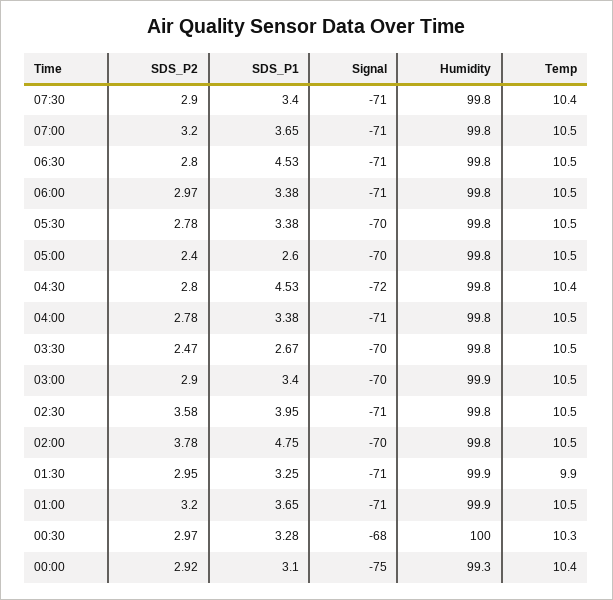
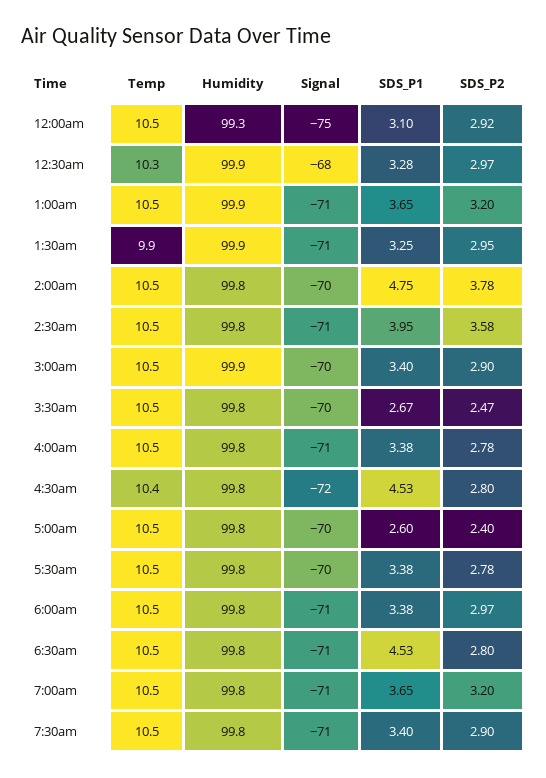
Temp, 07:30: 10.4 -> 10.5
Humidity, 00:30: 100 -> 99.9
Temp, 00:00: 10.4 -> 10.5

